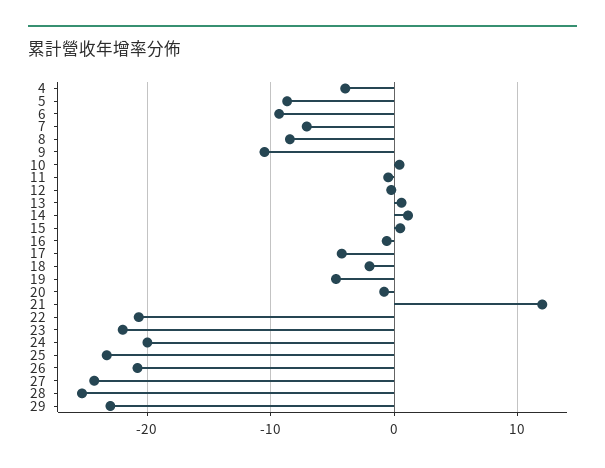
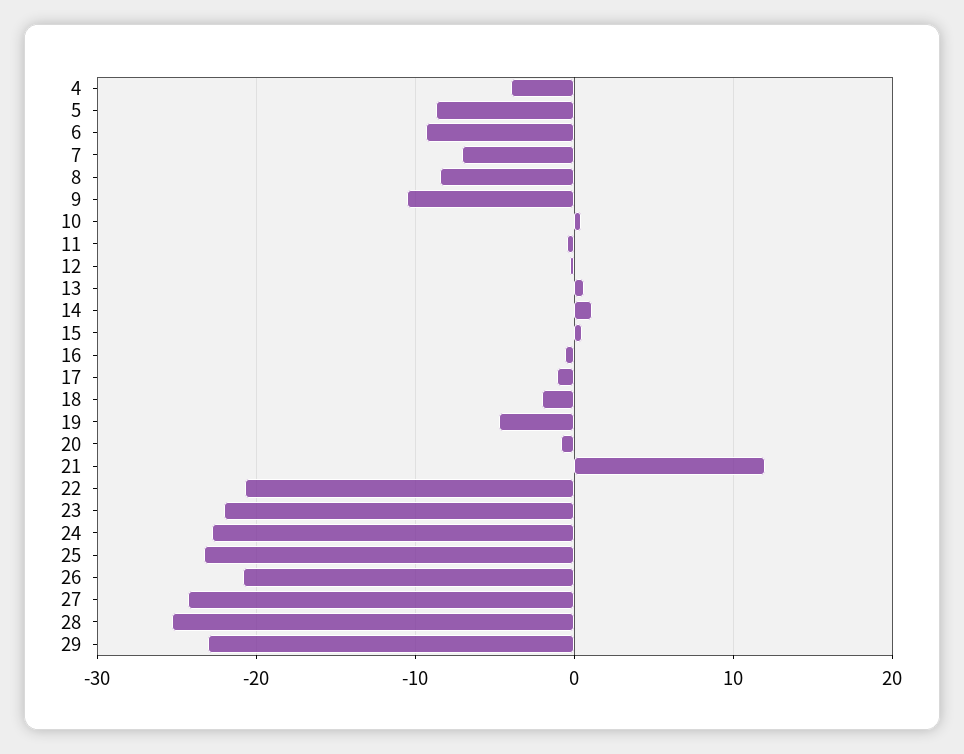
17: -4 -> -1
24: -20 -> -23

